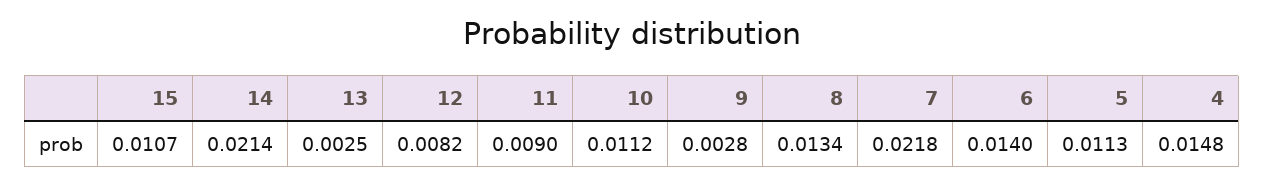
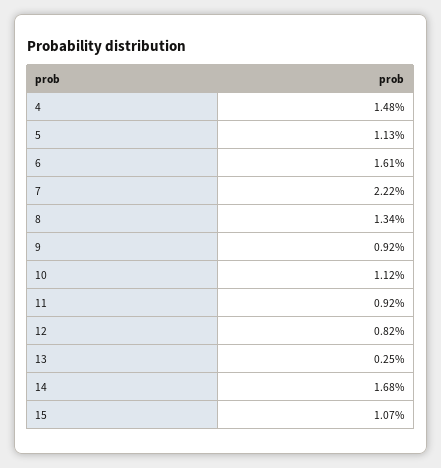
14: 0.0214 -> 0.0168
11: 0.009 -> 0.0092
9: 0.0028 -> 0.0092
7: 0.0218 -> 0.0222
6: 0.014 -> 0.0161

